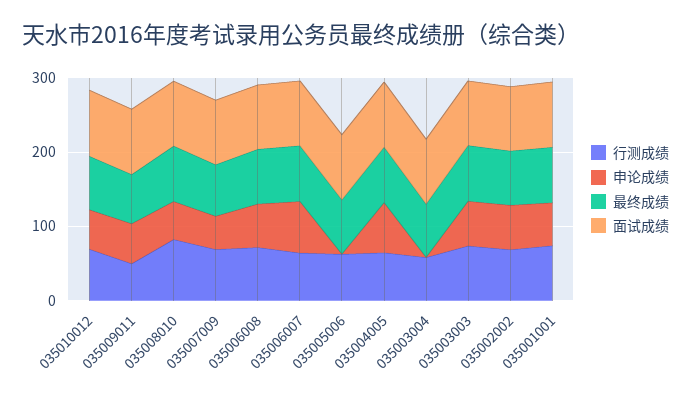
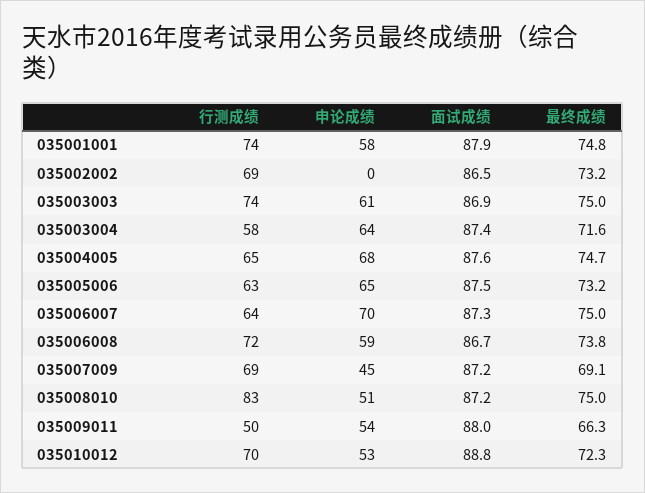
申论成绩, 035005006: 0 -> 65
申论成绩, 035003004: 0 -> 64
申论成绩, 035002002: 60 -> 0

